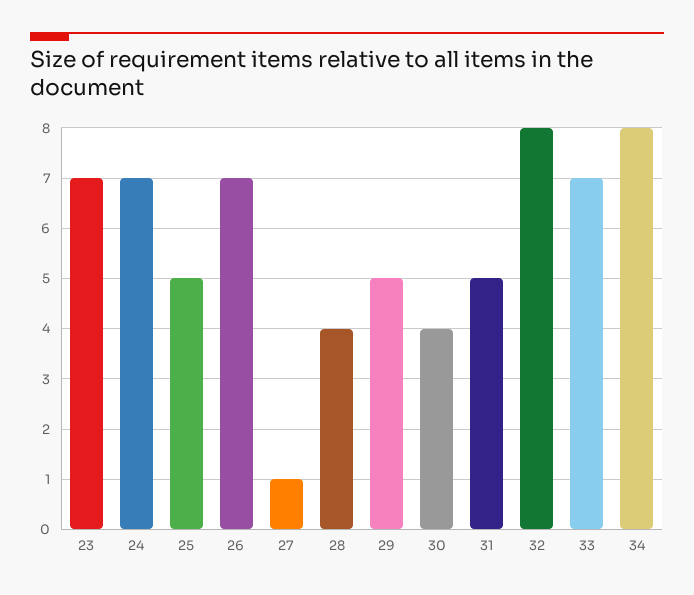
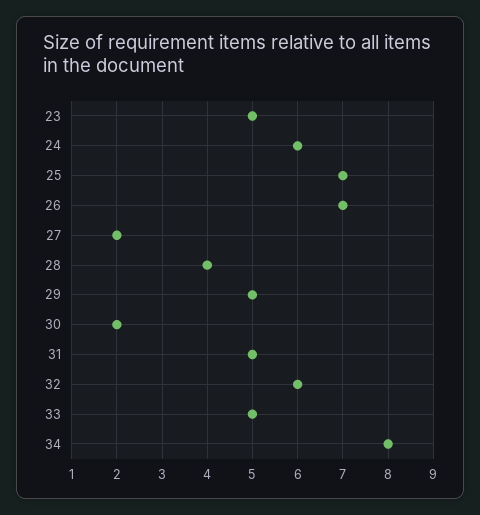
23: 7 -> 5
24: 7 -> 6
25: 5 -> 7
27: 1 -> 2
30: 4 -> 2
32: 8 -> 6
33: 7 -> 5

